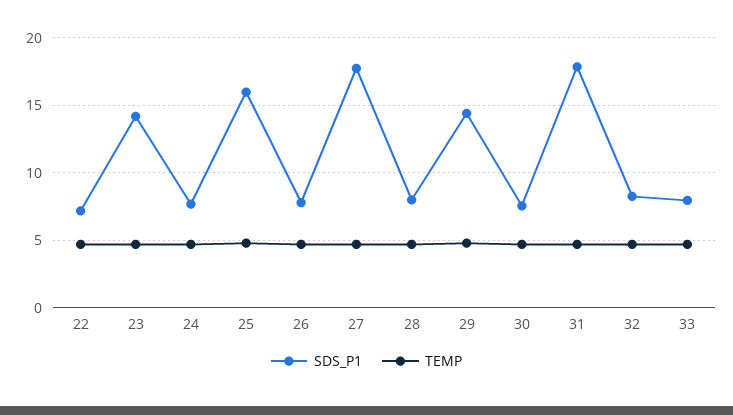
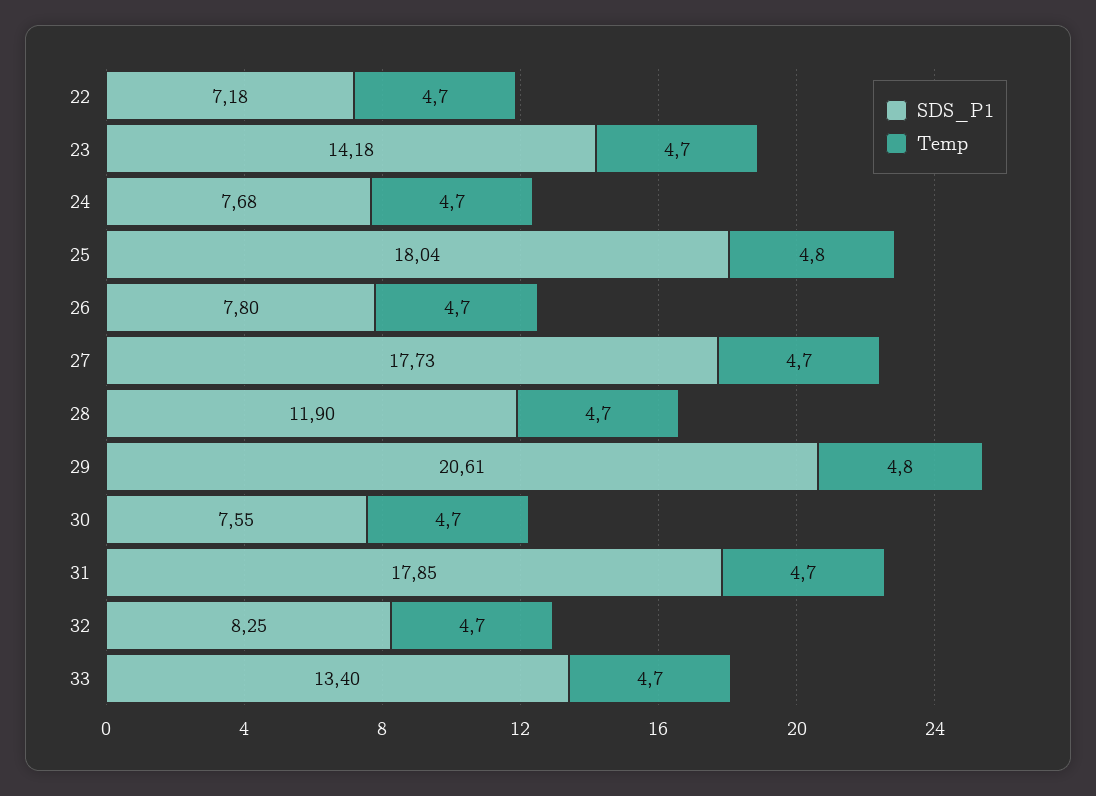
SDS_P1, 25: 16 -> 18.04
SDS_P1, 28: 8 -> 11.9
SDS_P1, 29: 14.5 -> 20.61
SDS_P1, 33: 8 -> 13.4

